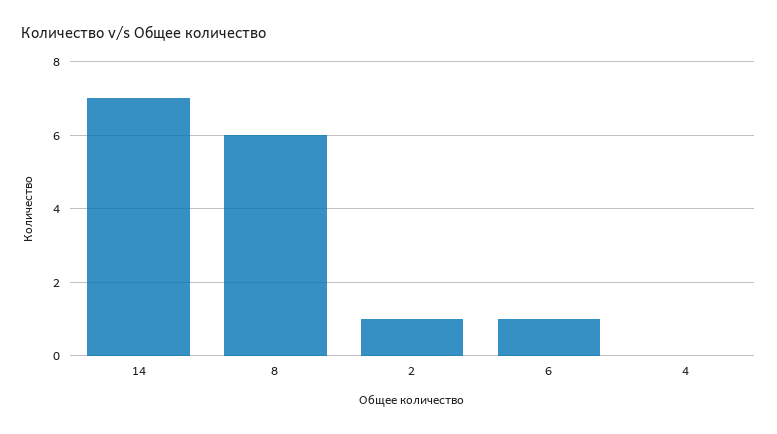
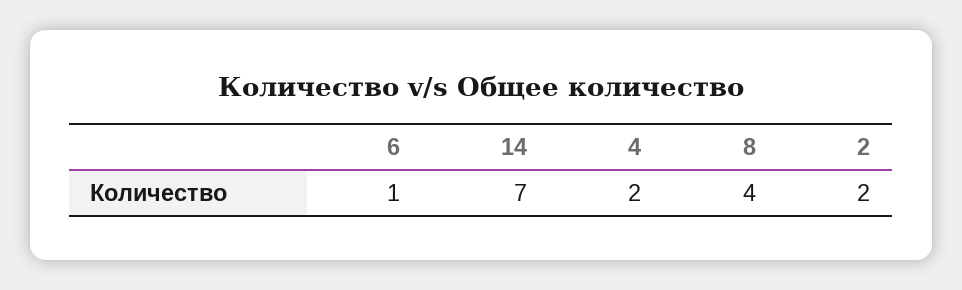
8: 6 -> 4
2: 1 -> 2
4: 0 -> 2

